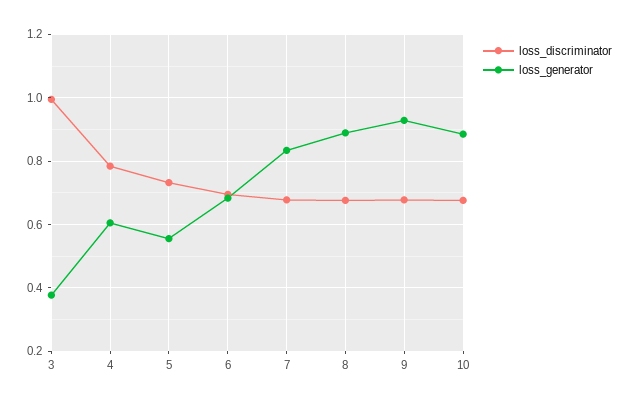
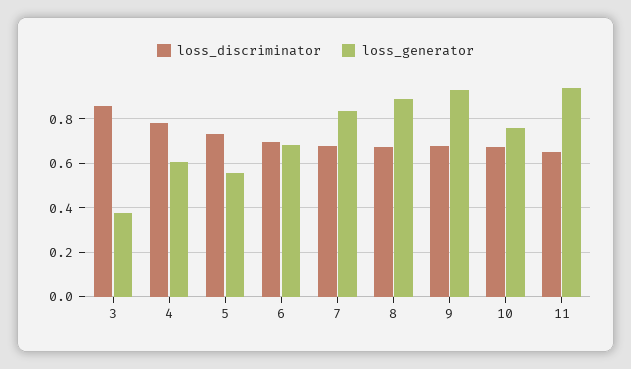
loss_discriminator, 3: 1 -> 0.85
loss_generator, 10: 0.88 -> 0.75
loss_discriminator, 11: none -> 0.65
loss_generator, 11: none -> 0.95

